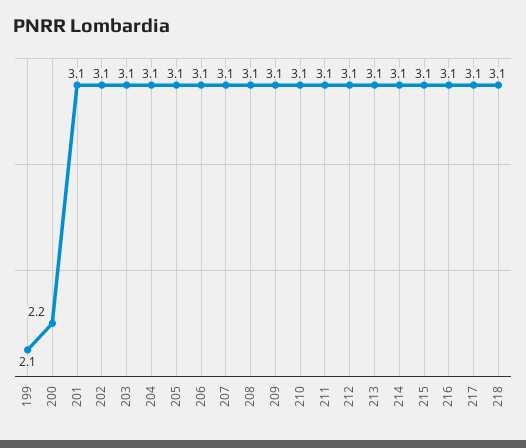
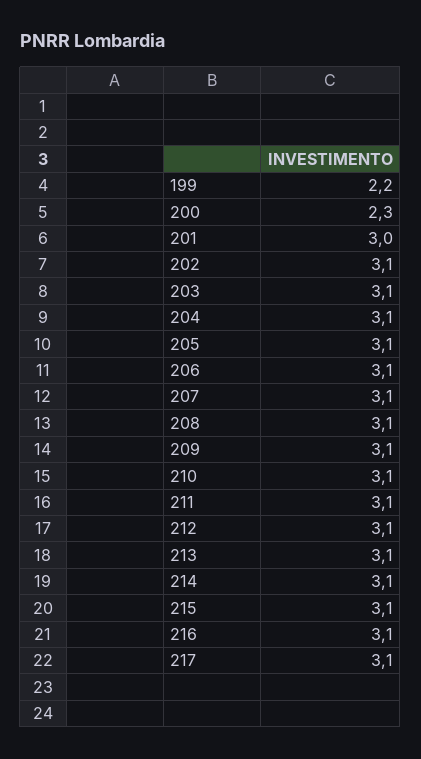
199: 2.1 -> 2.2
200: 2.2 -> 2.3
201: 3.1 -> 3
218: 3.1 -> none

